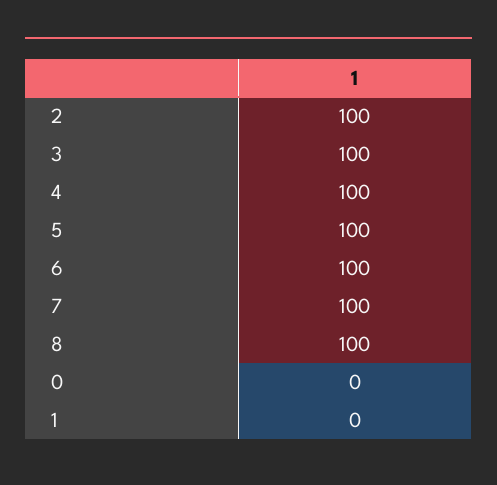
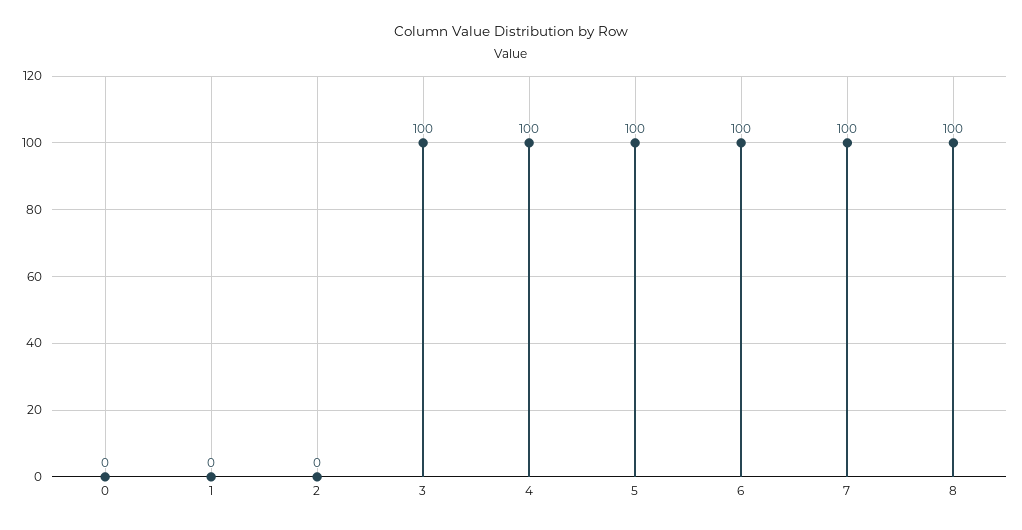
2: 100 -> 0

